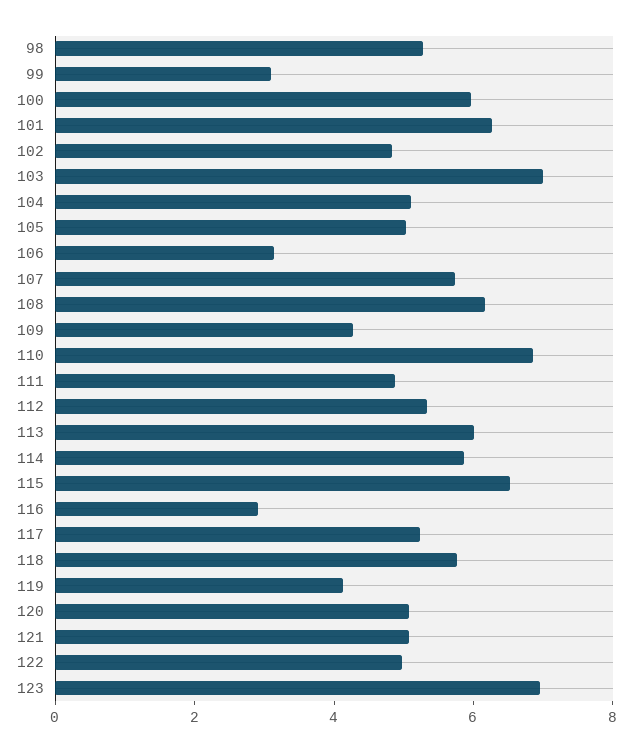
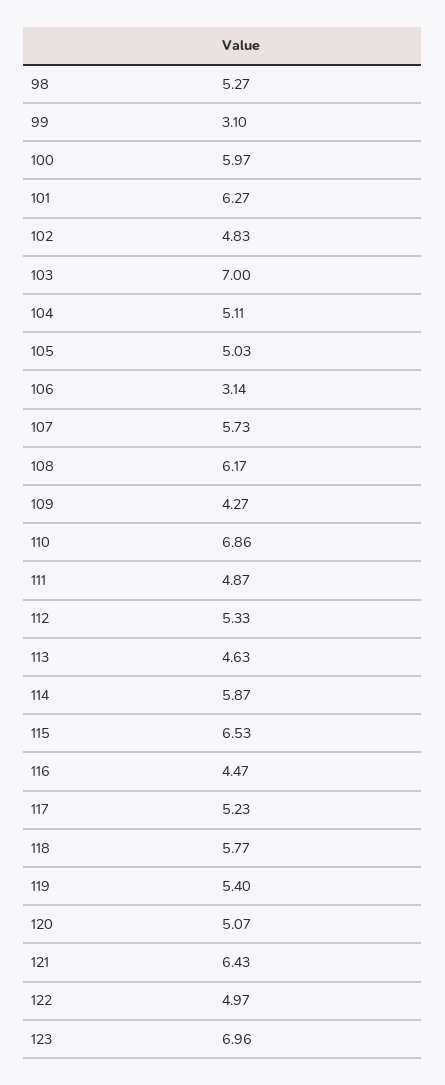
113: 6 -> 4.63
116: 3 -> 4.47
119: 4 -> 5.4
121: 5 -> 6.43

